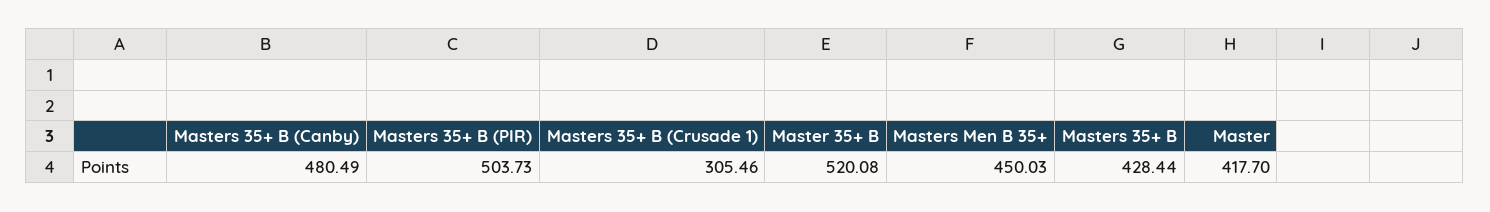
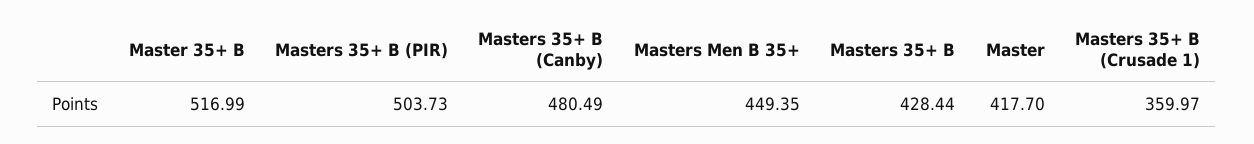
Masters 35+ B (Crusade 1): 305.46 -> 359.97
Master 35+ B: 520.08 -> 516.99
Masters Men B 35+: 450.03 -> 449.35

